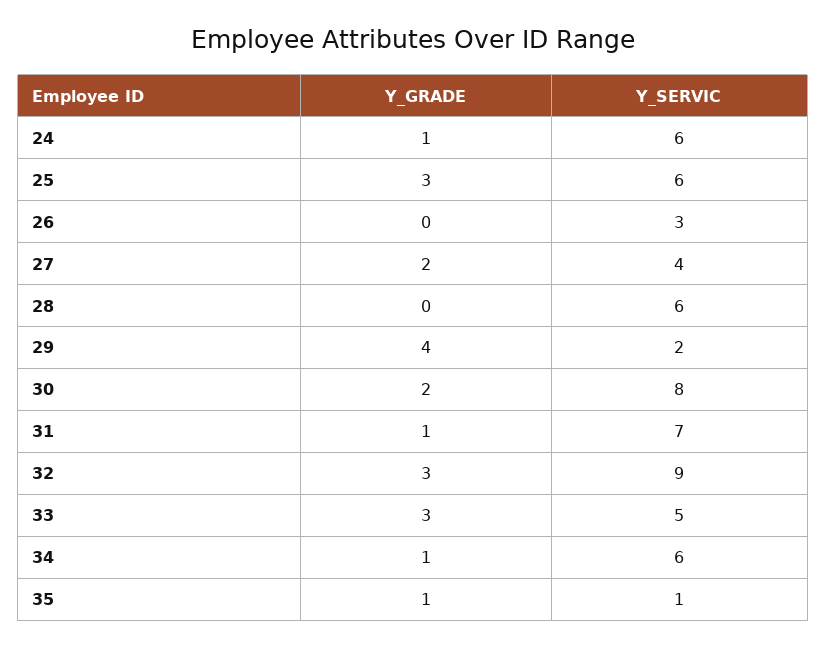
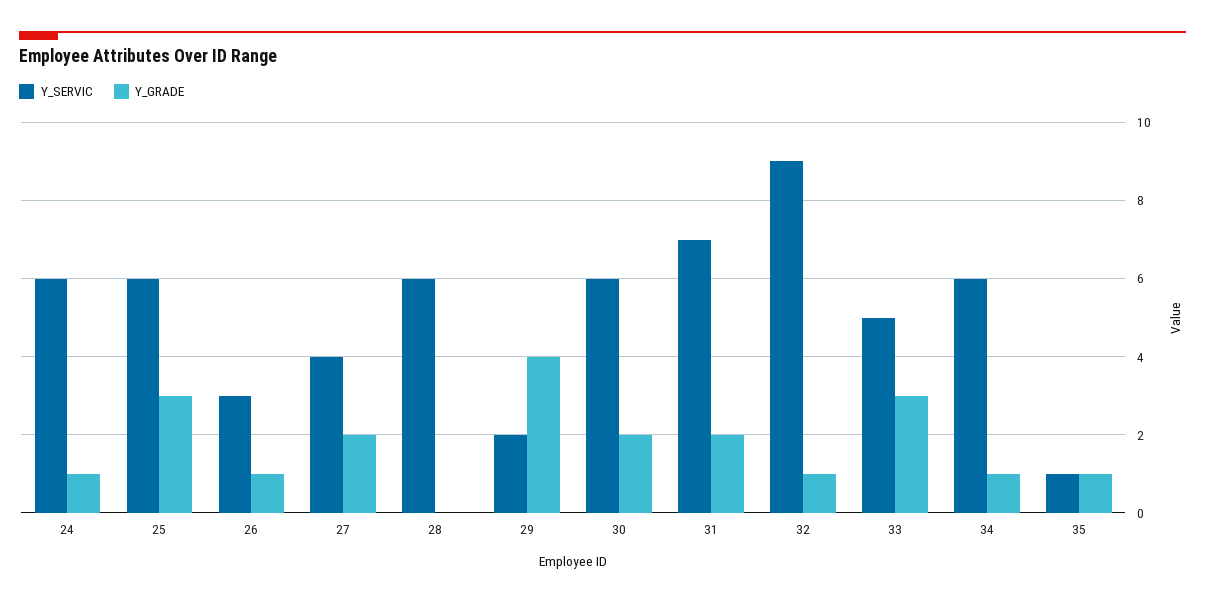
Y_GRADE, 26: 0 -> 1
Y_SERVIC, 30: 8 -> 6
Y_GRADE, 31: 1 -> 2
Y_GRADE, 32: 3 -> 1

